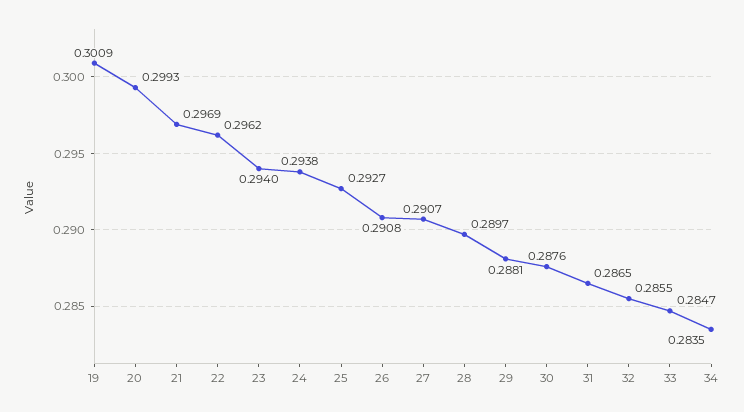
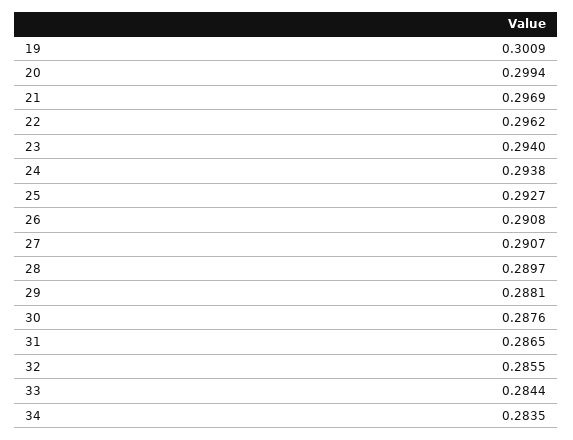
20: 0.2993 -> 0.2994
33: 0.2847 -> 0.2844

